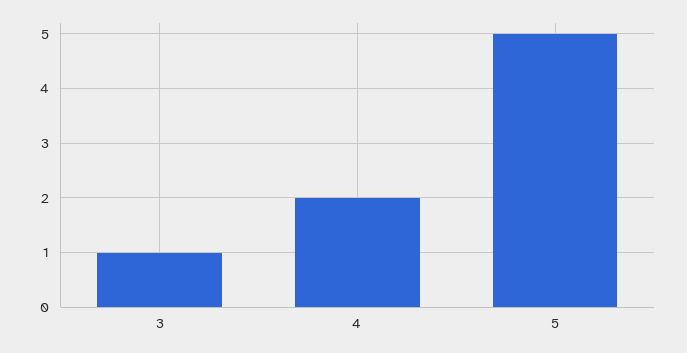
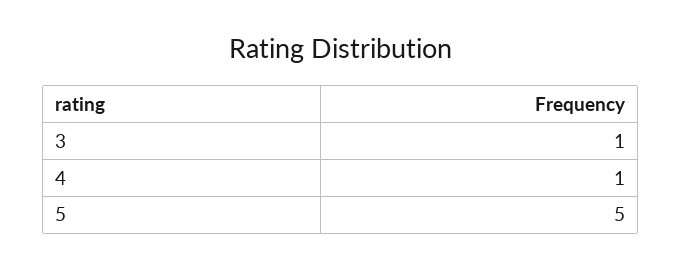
4: 2 -> 1

